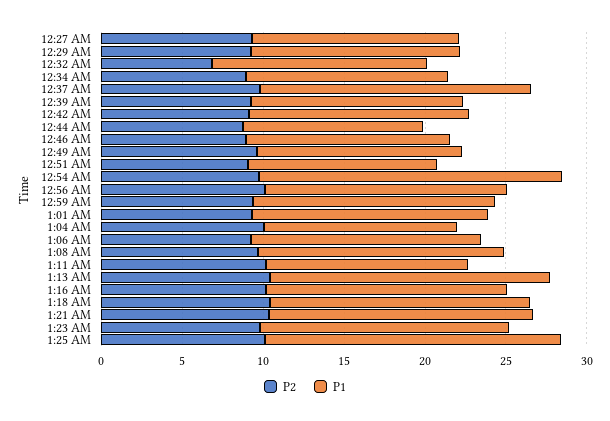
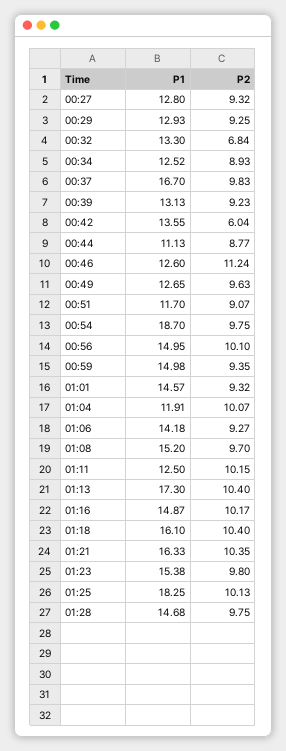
P2, 12:42 AM: 9 -> 6.04
P2, 12:46 AM: 9 -> 11.24
P1, 01:28: none -> 14.68
P2, 01:28: none -> 9.75

